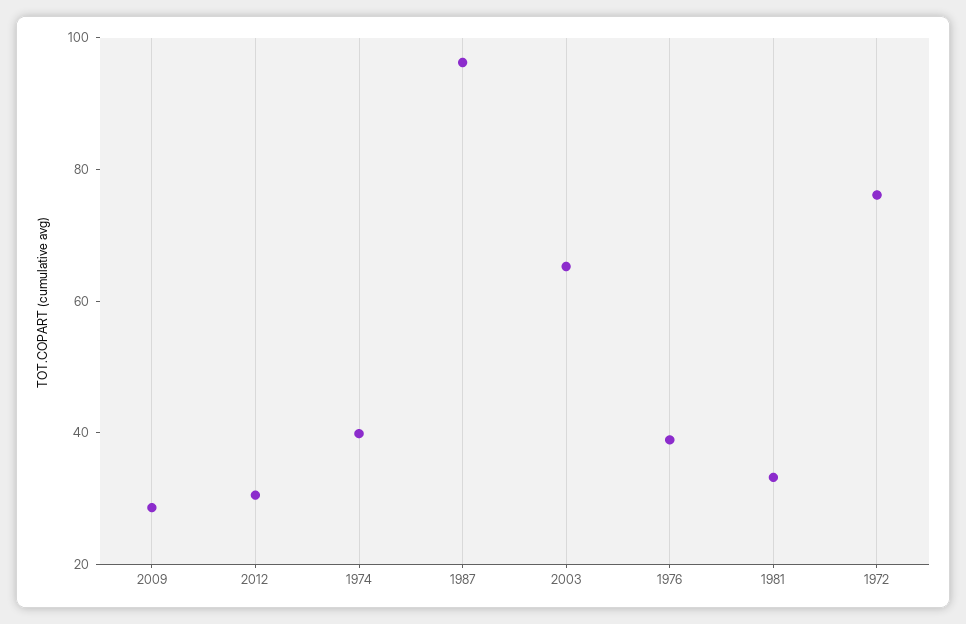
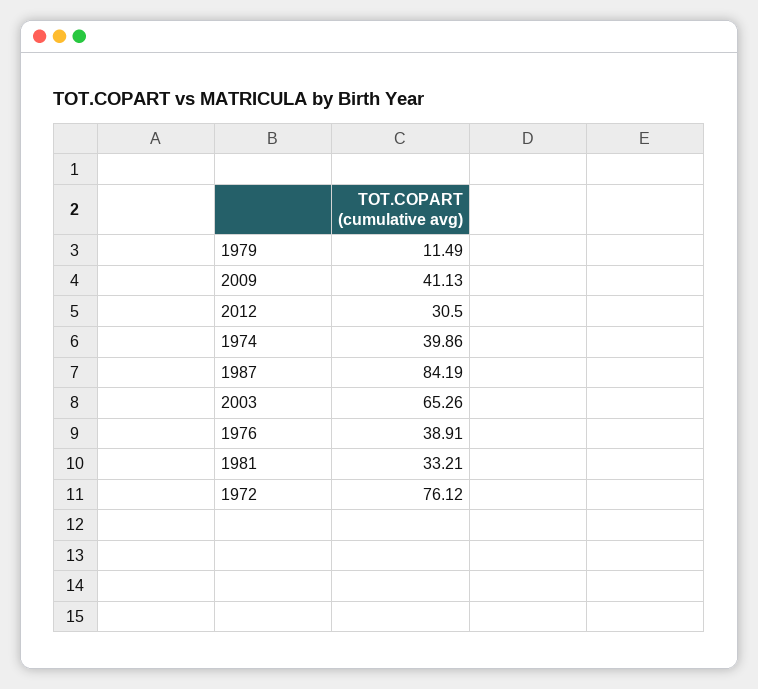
2009: 30 -> 41.13
1987: 95 -> 84.19
1979: none -> 11.49

